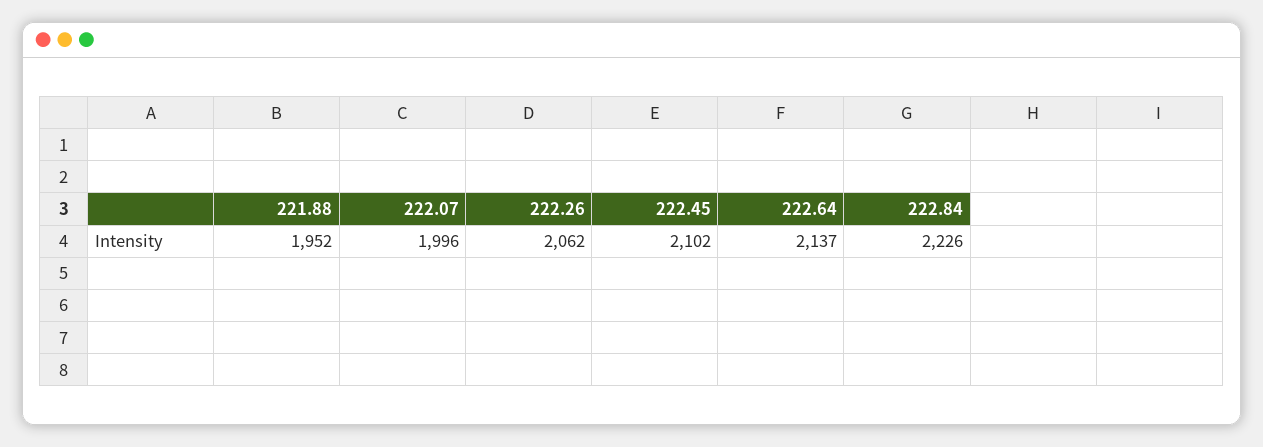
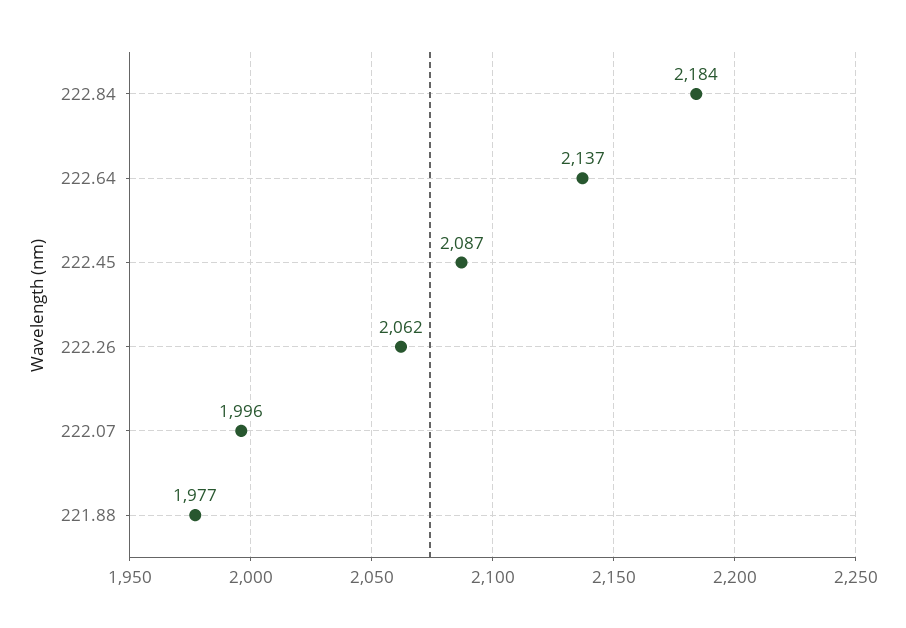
221.88: 1952 -> 1977
222.45: 2102 -> 2087
222.84: 2226 -> 2184

